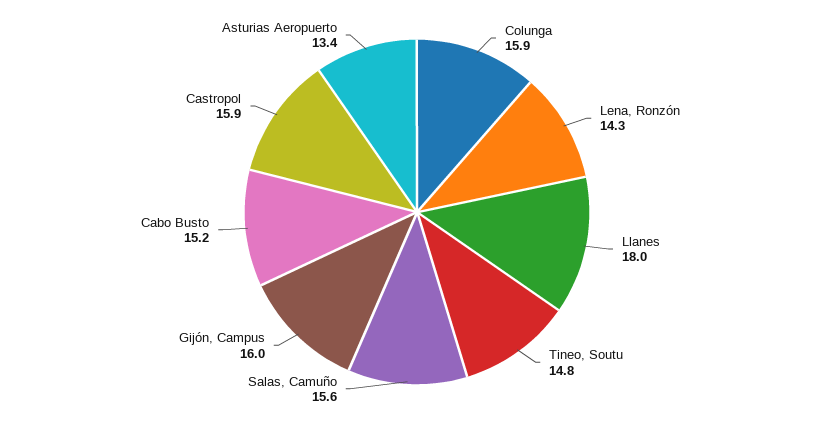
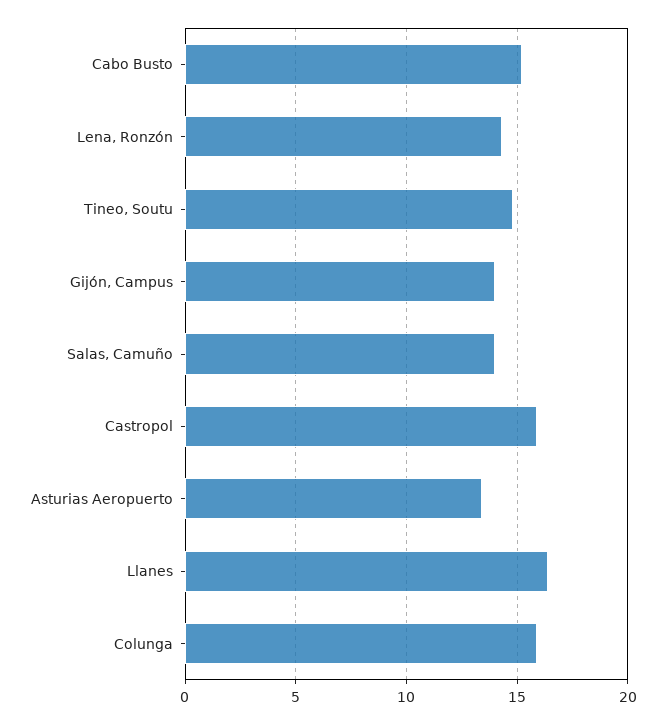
Llanes: 18 -> 16.5
Salas, Camuño: 15.6 -> 14
Gijón, Campus: 16 -> 14

